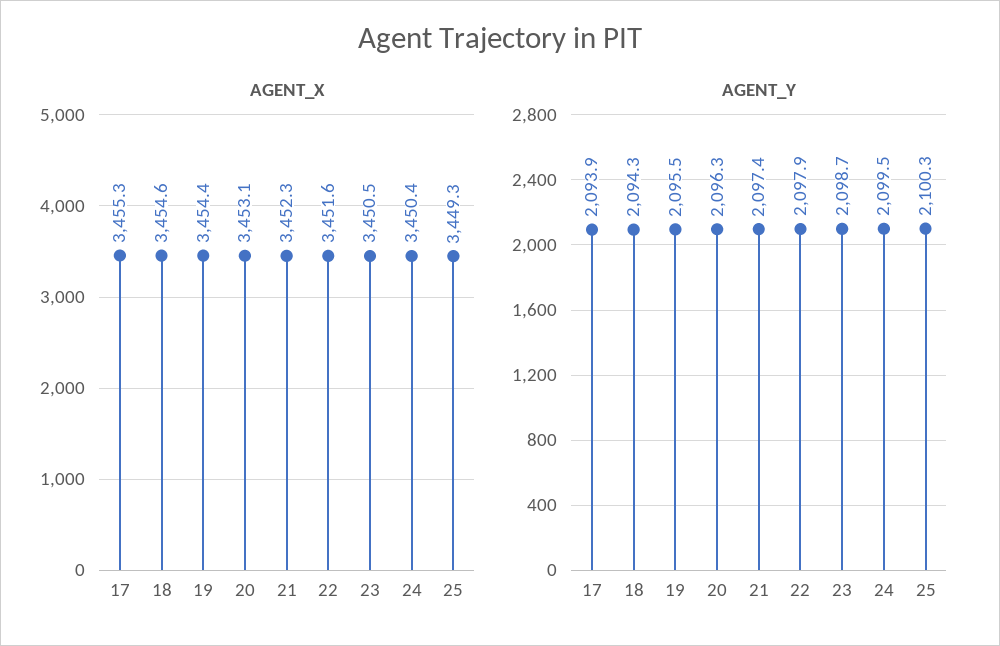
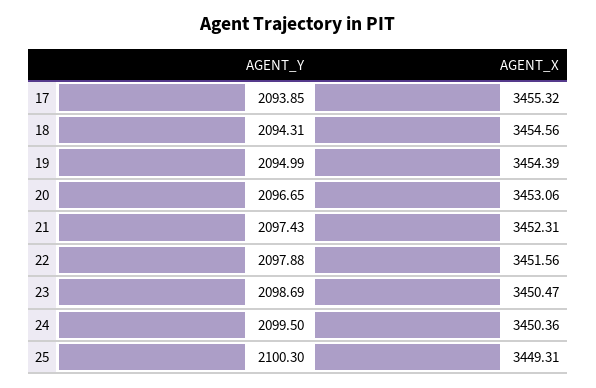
AGENT_Y, 19: 2095.5 -> 2094.99
AGENT_Y, 20: 2096.3 -> 2096.65

